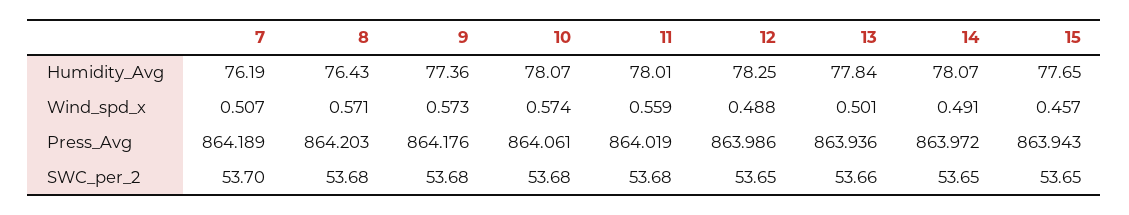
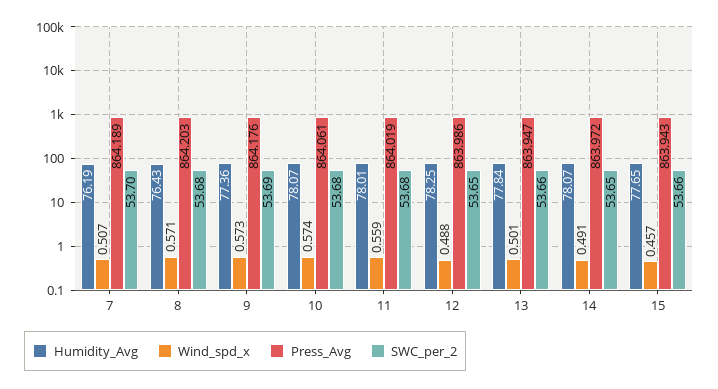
Press_Avg, 13: 863.936 -> 863.947
SWC_per_2, 9: 53.68 -> 53.69
SWC_per_2, 15: 53.65 -> 53.66

